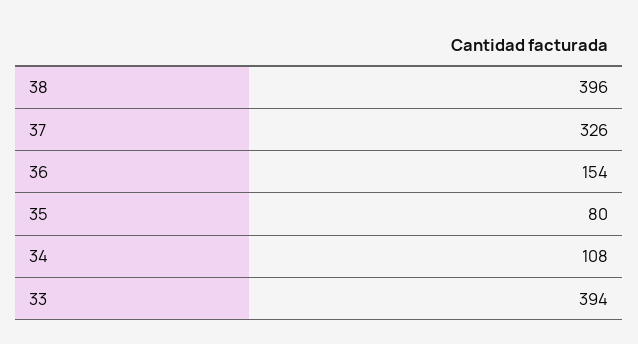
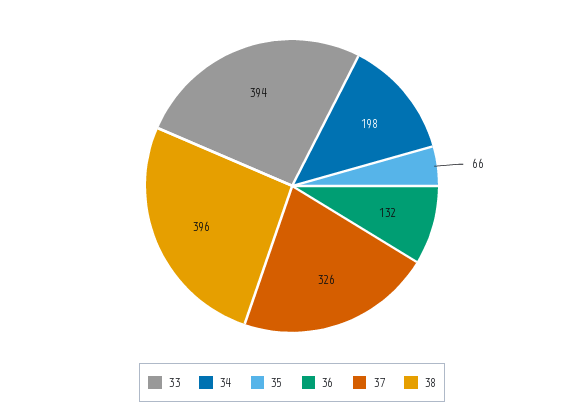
36: 154 -> 132
35: 80 -> 66
34: 108 -> 198

